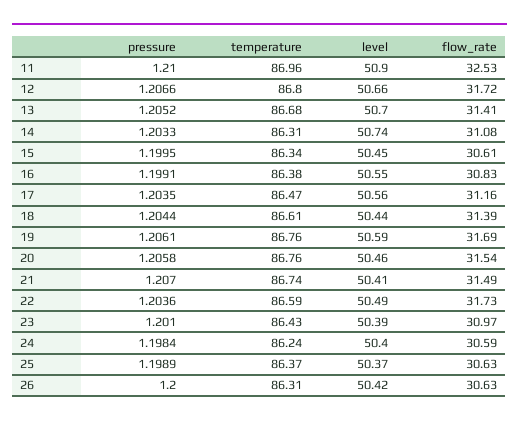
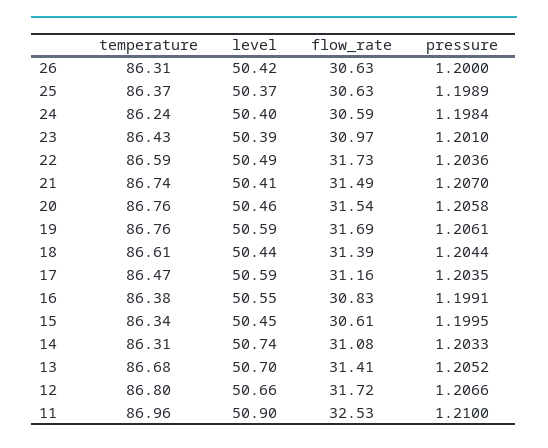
level, 17: 50.56 -> 50.59

